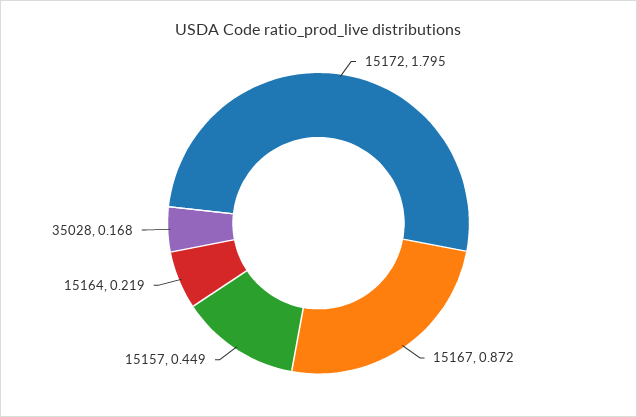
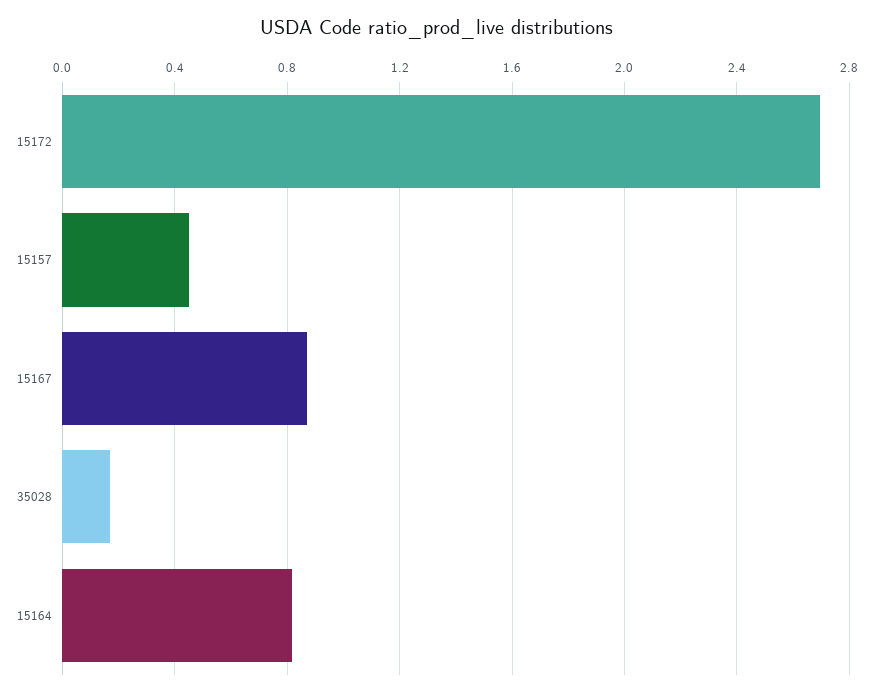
15172: 1.795 -> 2.7
15164: 0.219 -> 0.8

